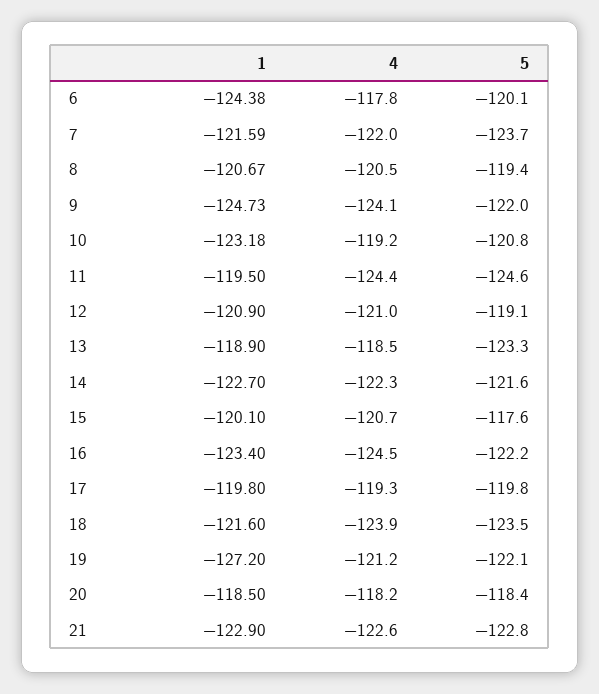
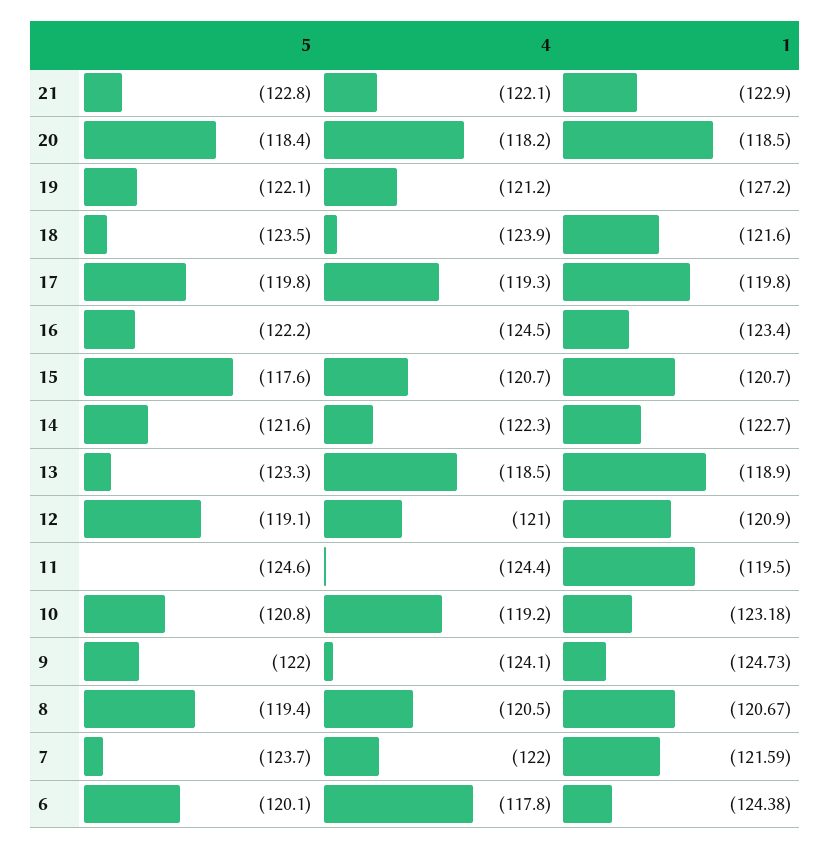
1, 15: -120.1 -> -120.7
4, 21: -122.6 -> -122.1

